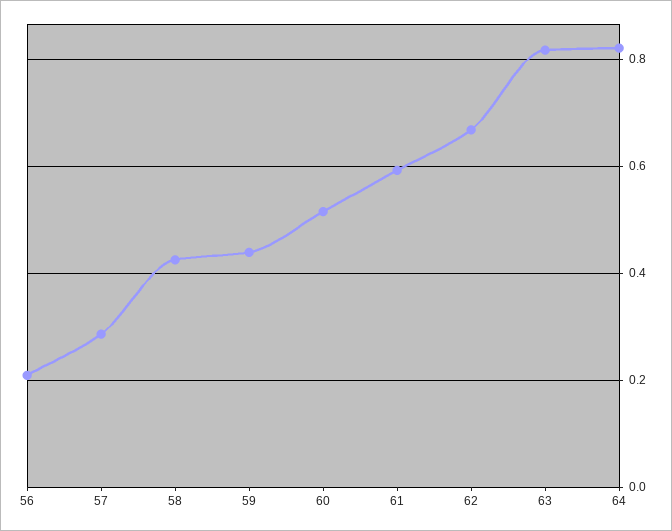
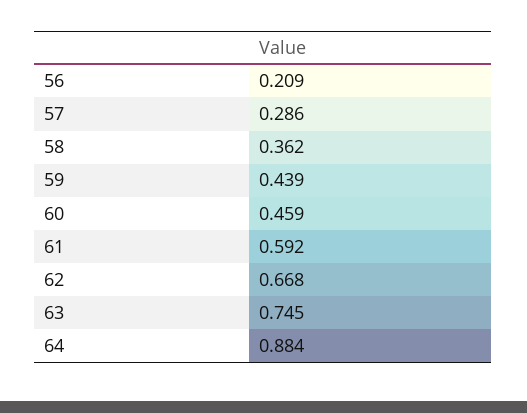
58: 0.42 -> 0.362
60: 0.52 -> 0.459
63: 0.82 -> 0.745
64: 0.82 -> 0.884

